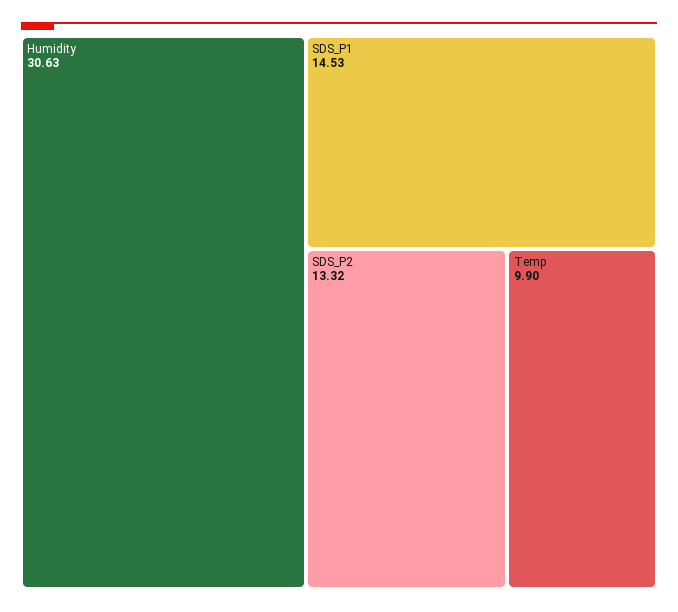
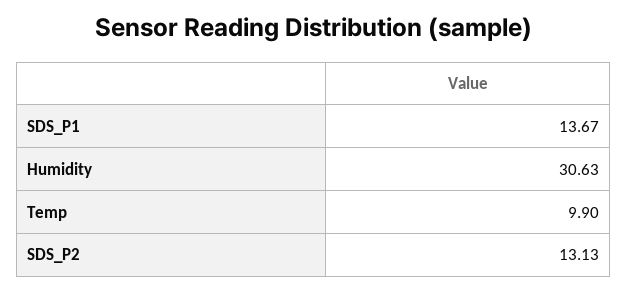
SDS_P1: 14.53 -> 13.67
SDS_P2: 13.32 -> 13.13

